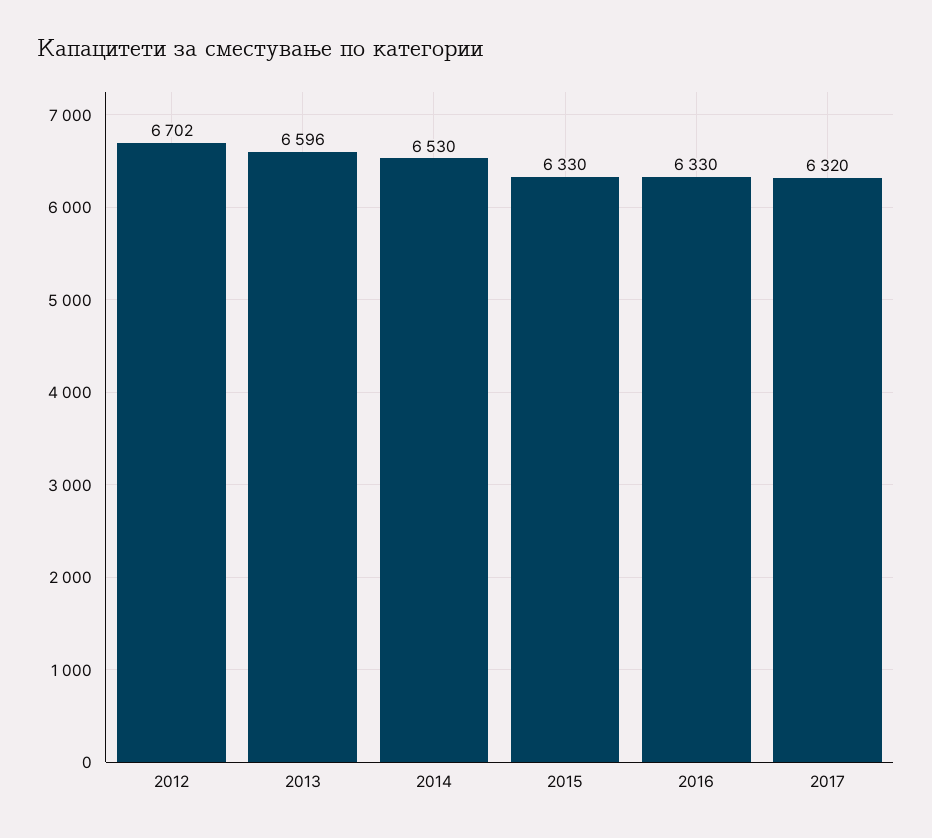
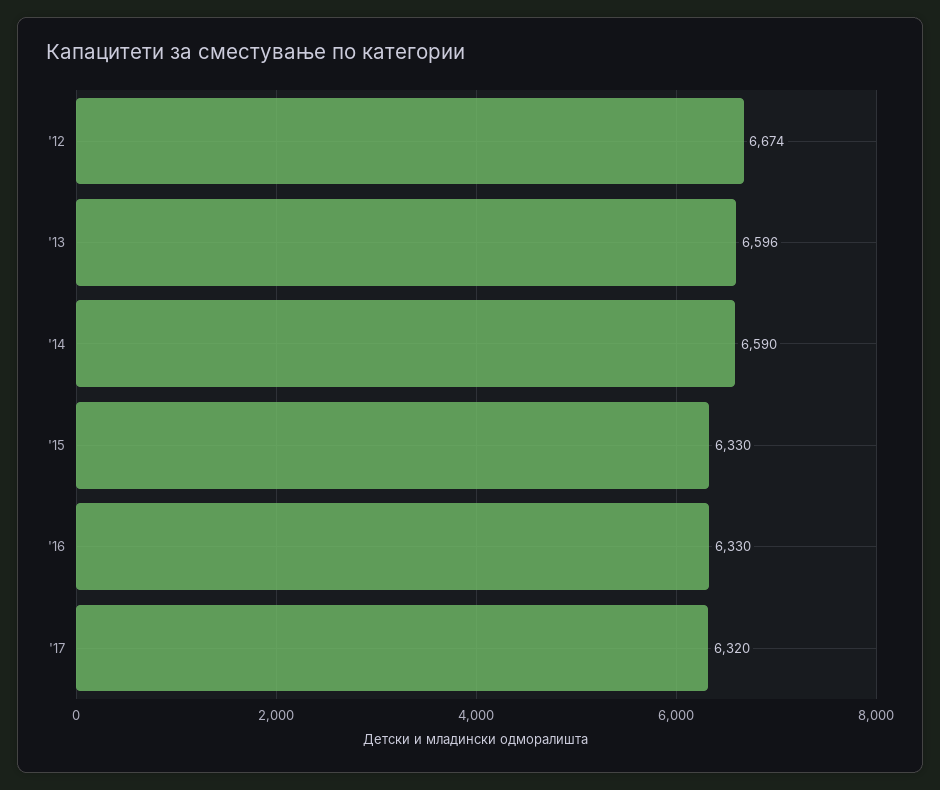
2012: 6702 -> 6674
2014: 6530 -> 6590

